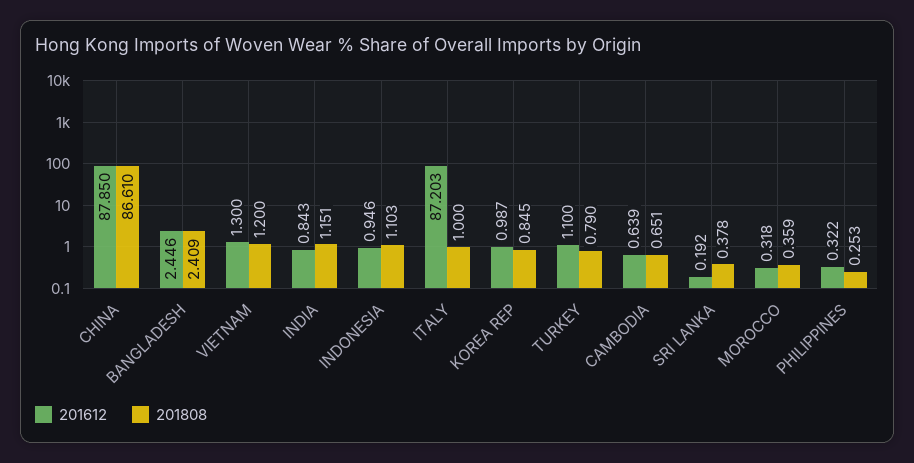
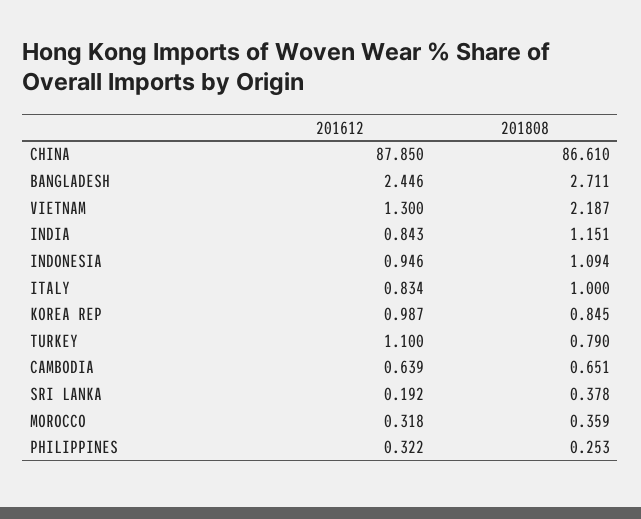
201808, BANGLADESH: 2.409 -> 2.711
201808, VIETNAM: 1.2 -> 2.187
201808, INDONESIA: 1.103 -> 1.094
201612, ITALY: 87.203 -> 0.834

